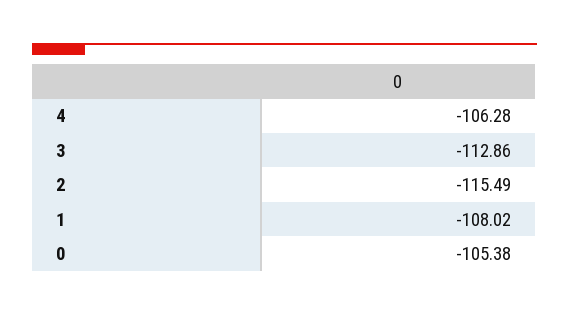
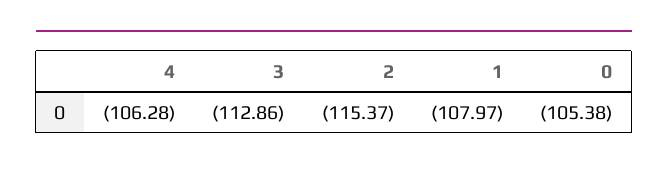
2: -115.49 -> -115.37
1: -108.02 -> -107.97

